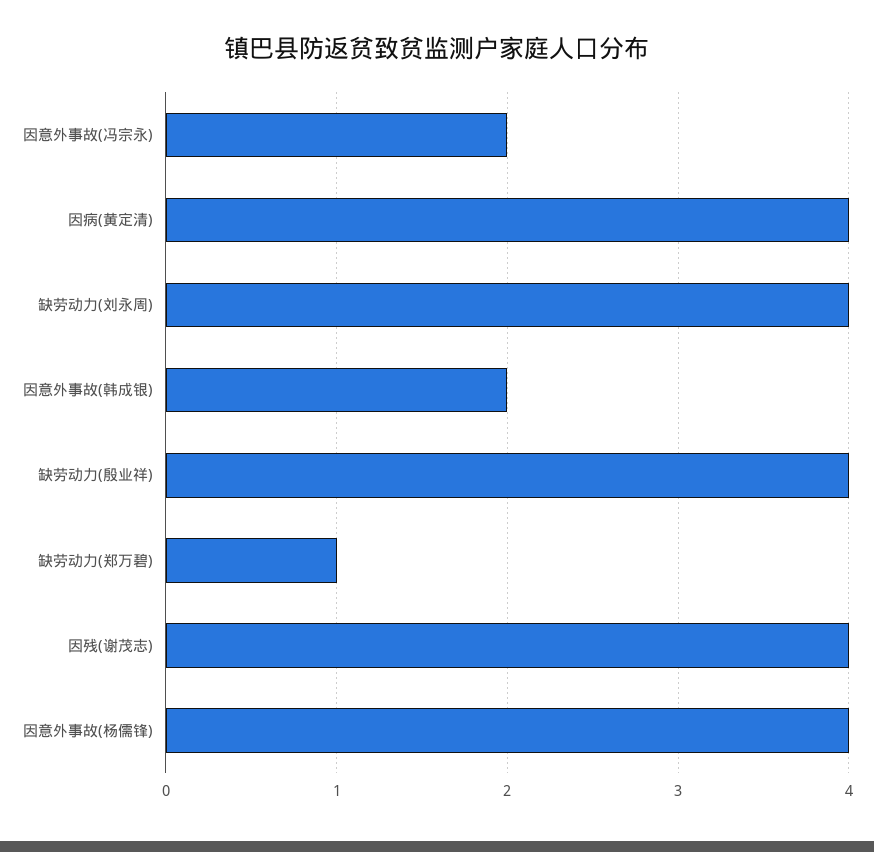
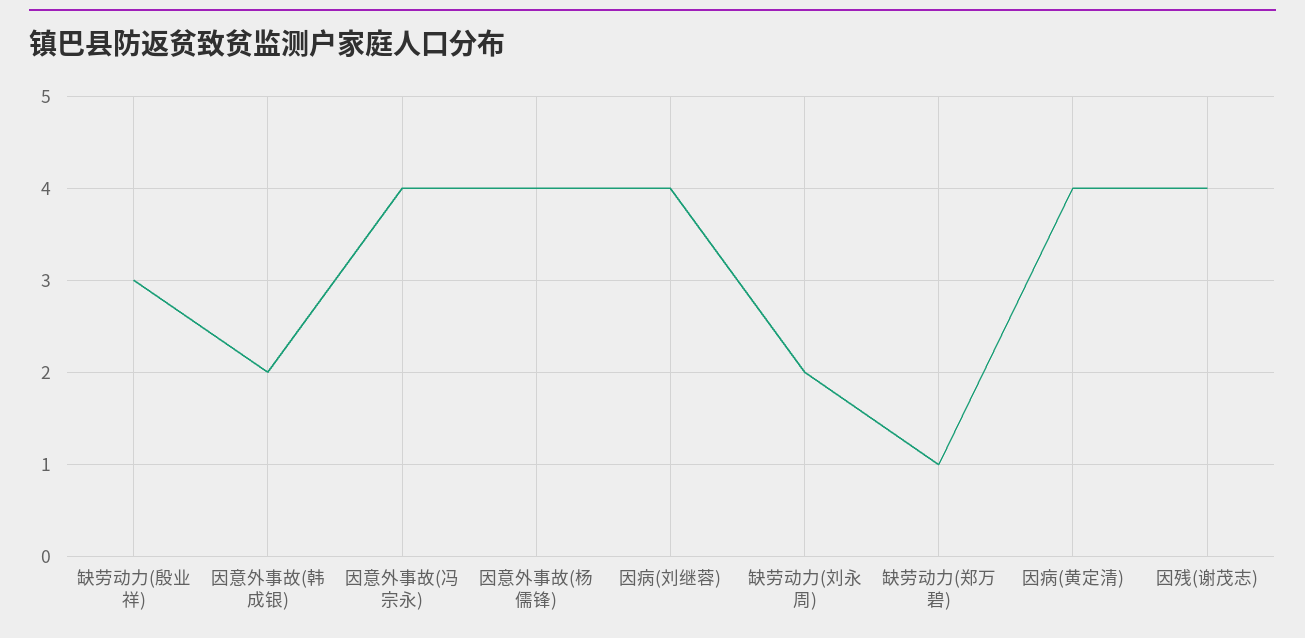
因意外事故(冯宗永): 2 -> 4
缺劳动力(刘永周): 4 -> 2
缺劳动力(殷业祥): 4 -> 3
因病(刘继蓉): none -> 4

